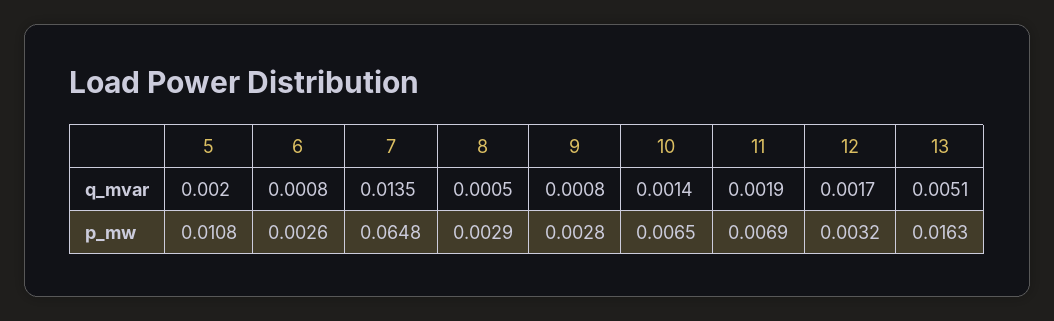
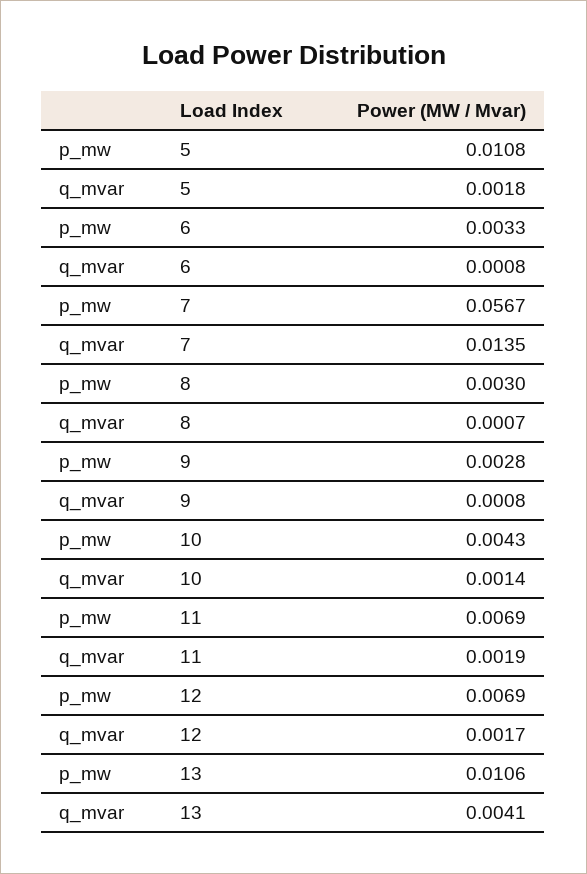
5, q_mvar: 0.002 -> 0.0018
8, q_mvar: 0.0005 -> 0.0007
13, q_mvar: 0.0051 -> 0.0041
6, p_mw: 0.0026 -> 0.0033
7, p_mw: 0.0648 -> 0.0567
8, p_mw: 0.0029 -> 0.003
10, p_mw: 0.0065 -> 0.0043
12, p_mw: 0.0032 -> 0.0069
13, p_mw: 0.0163 -> 0.0106

